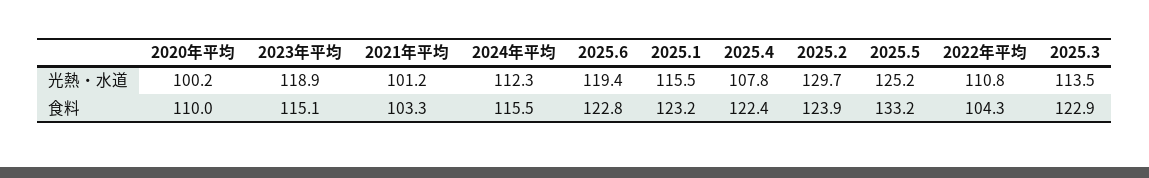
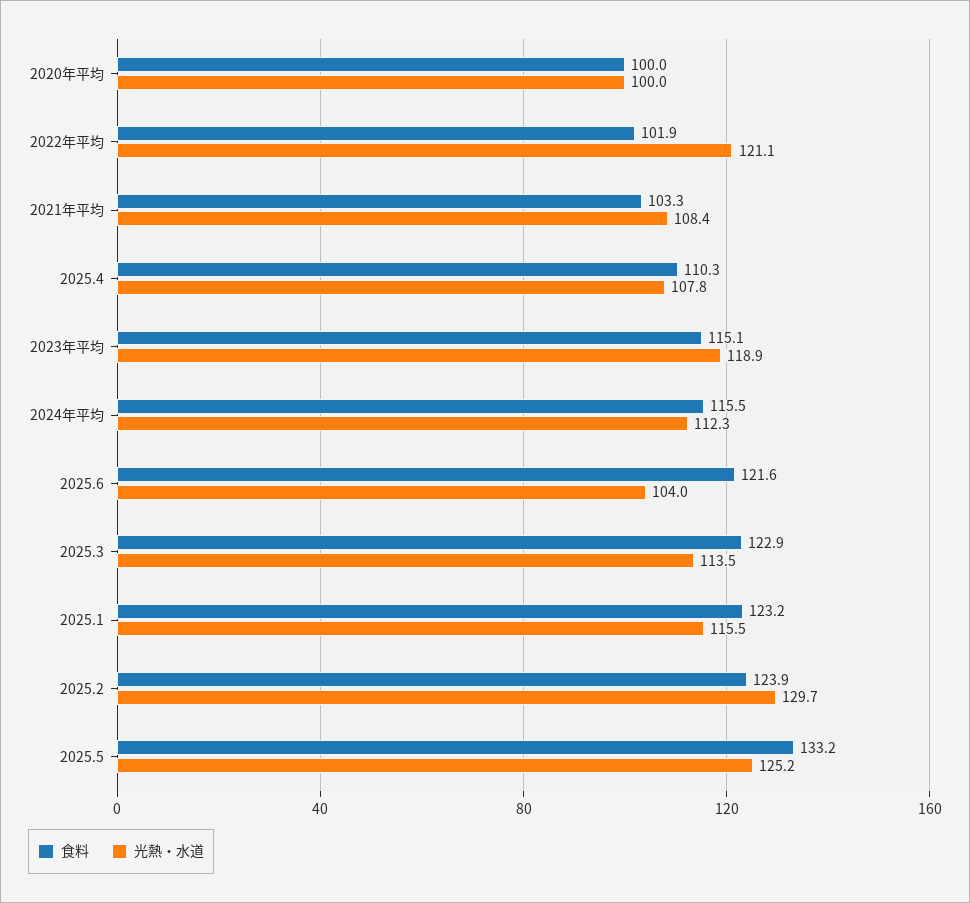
光熱・水道, 2020年平均: 100.2 -> 100
光熱・水道, 2021年平均: 101.2 -> 108.4
光熱・水道, 2025.6: 119.4 -> 104
光熱・水道, 2022年平均: 110.8 -> 121.1
食料, 2020年平均: 110 -> 100
食料, 2025.6: 122.8 -> 121.6
食料, 2025.4: 122.4 -> 110.3
食料, 2022年平均: 104.3 -> 101.9

